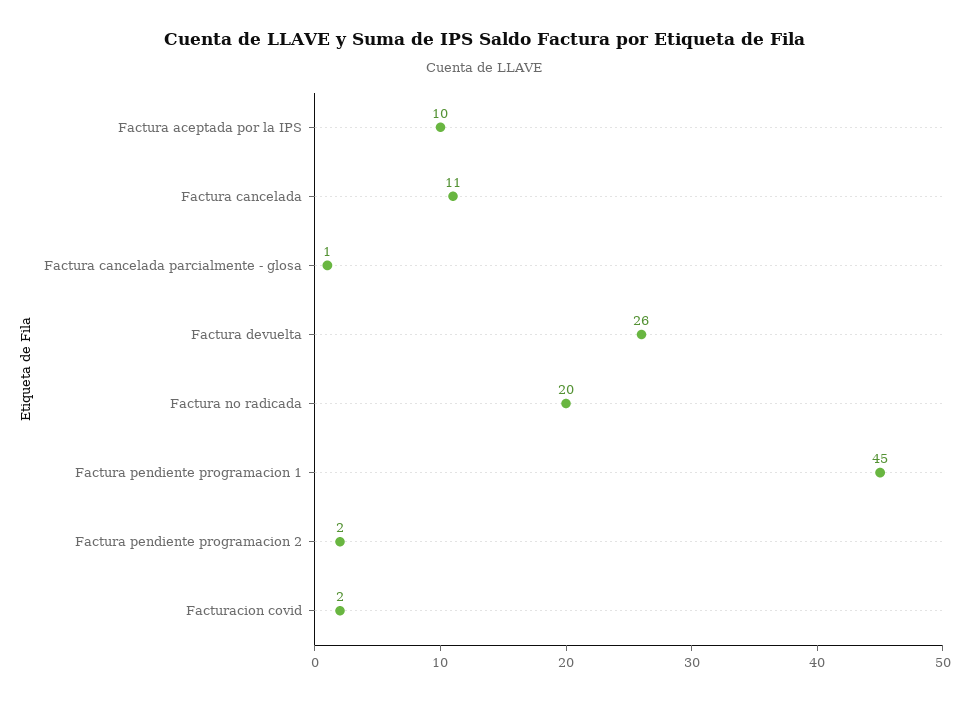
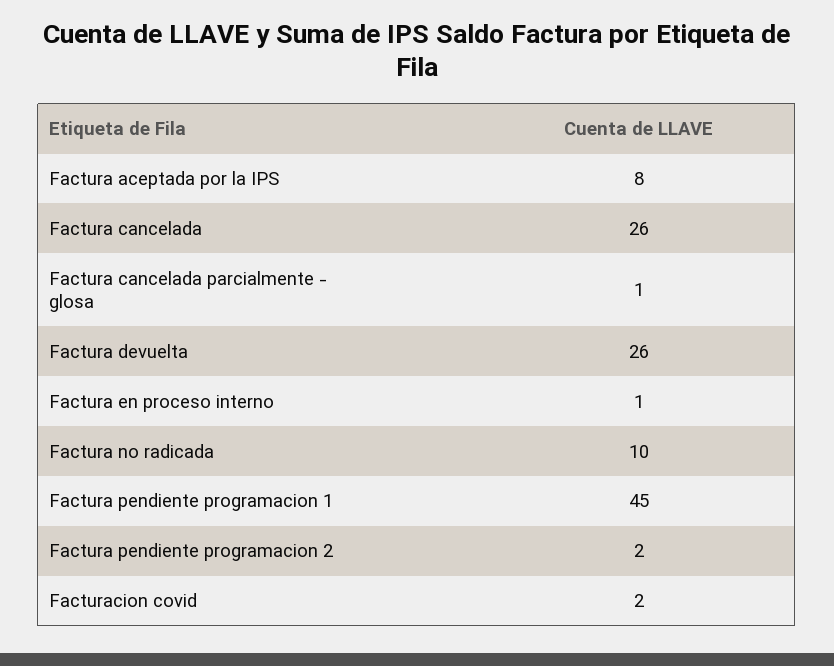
Factura aceptada por la IPS: 10 -> 8
Factura cancelada: 11 -> 26
Factura no radicada: 20 -> 10
Factura en proceso interno: none -> 1

